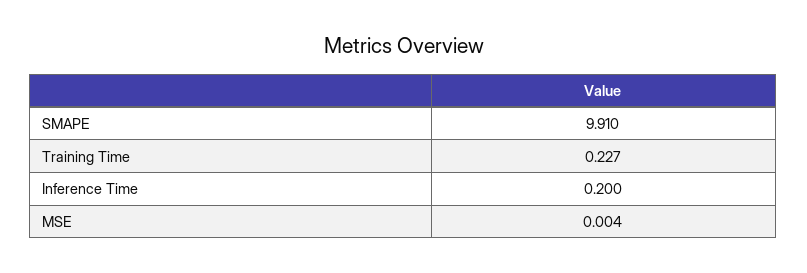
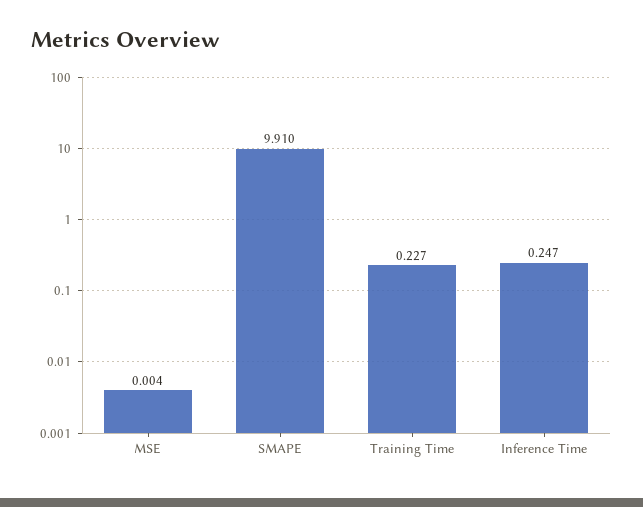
Inference Time: 0.2 -> 0.247

